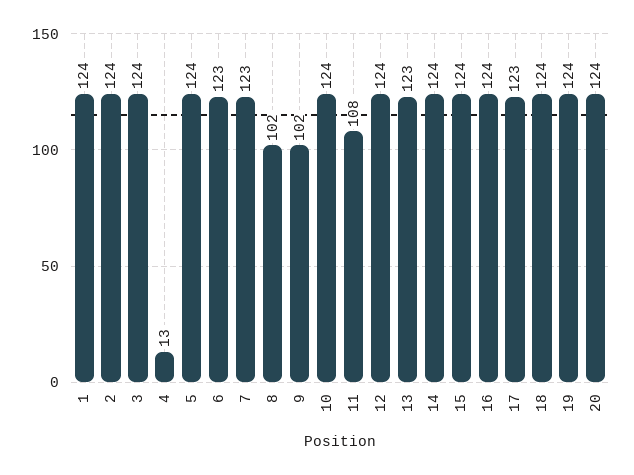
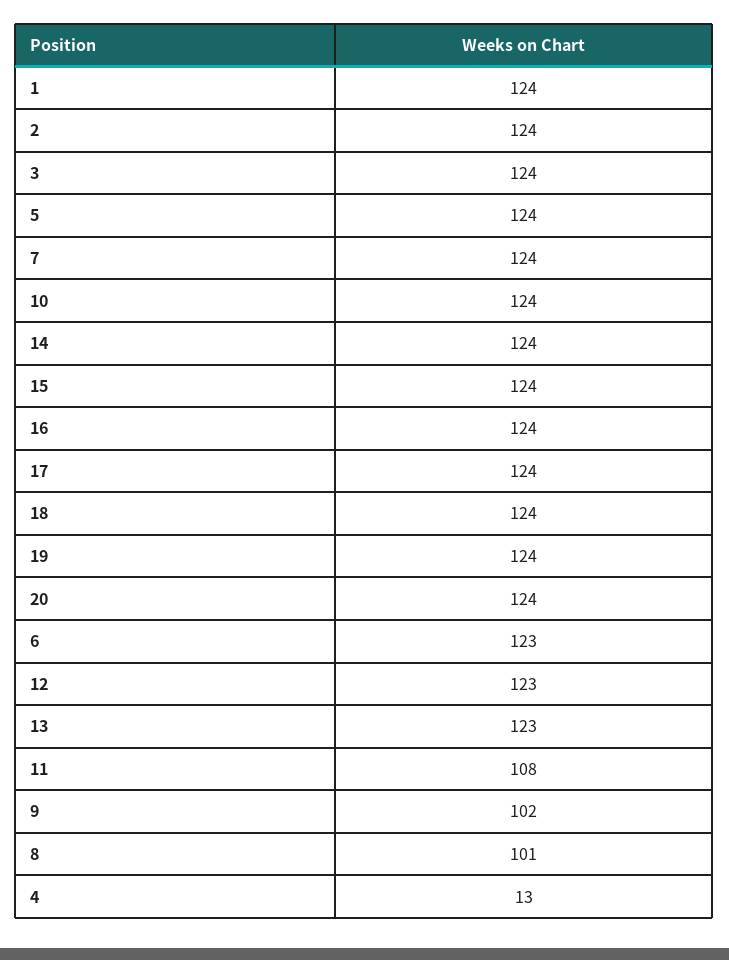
7: 123 -> 124
8: 102 -> 101
12: 124 -> 123
17: 123 -> 124

